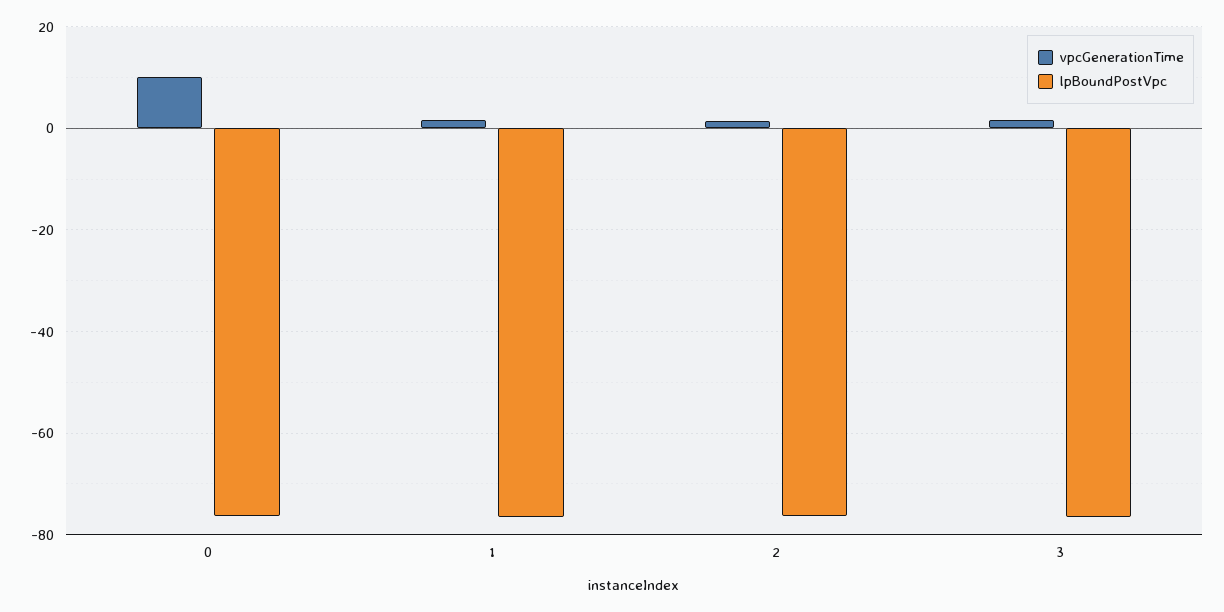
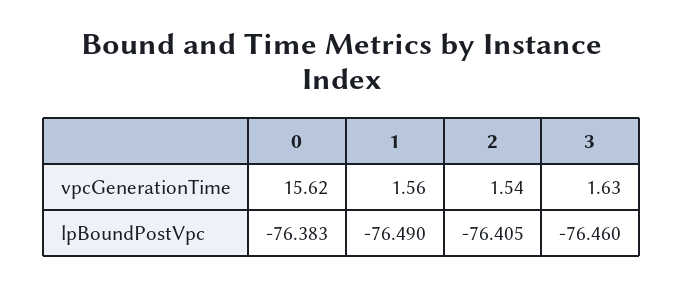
vpcGenerationTime, 0: 10 -> 15.62

